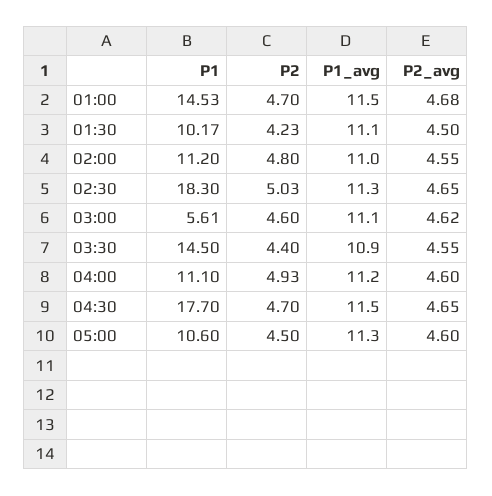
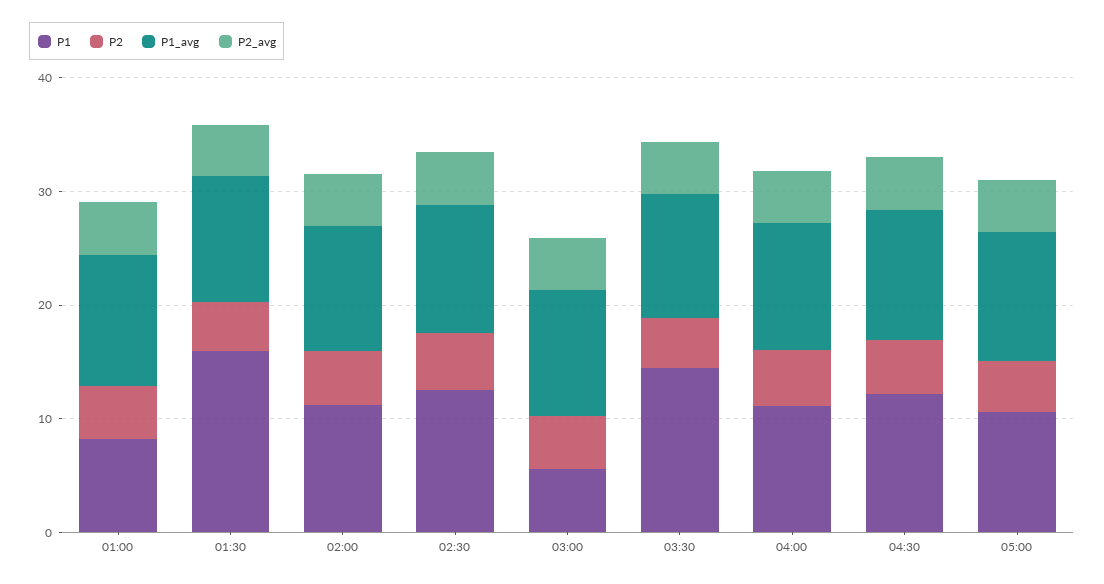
P1, 01:00: 14.53 -> 8
P1, 01:30: 10.17 -> 16
P1, 02:30: 18.3 -> 12
P1, 04:30: 17.7 -> 12

